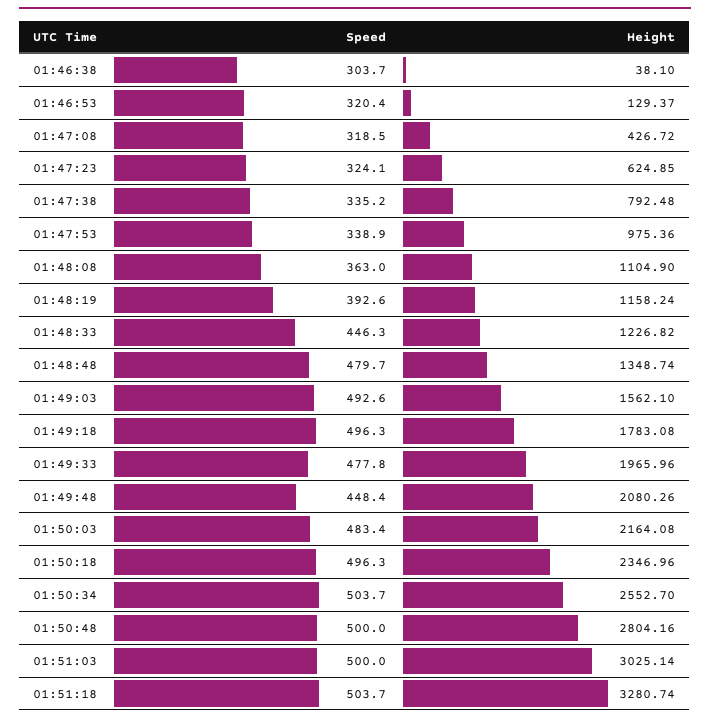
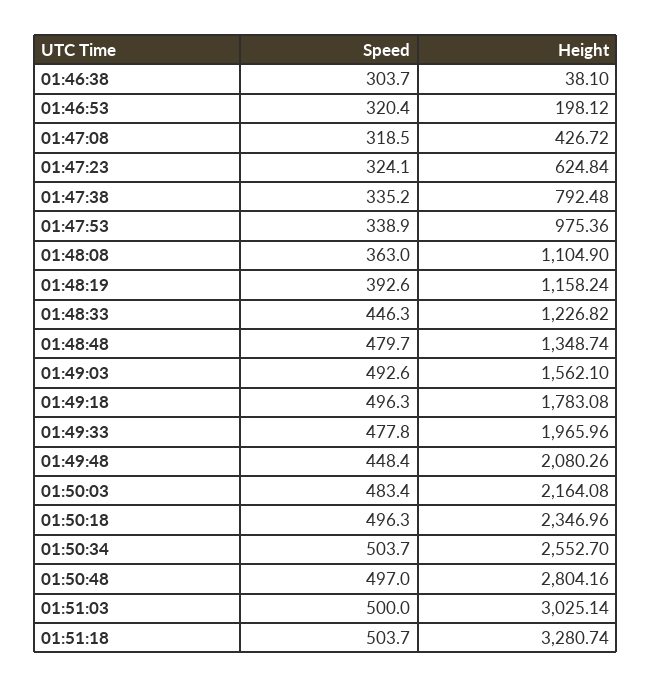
Height, 01:46:53: 129.37 -> 198.12
Height, 01:47:23: 624.85 -> 624.84
Speed, 01:50:48: 500 -> 497

